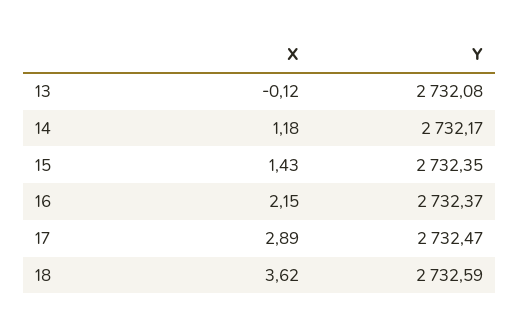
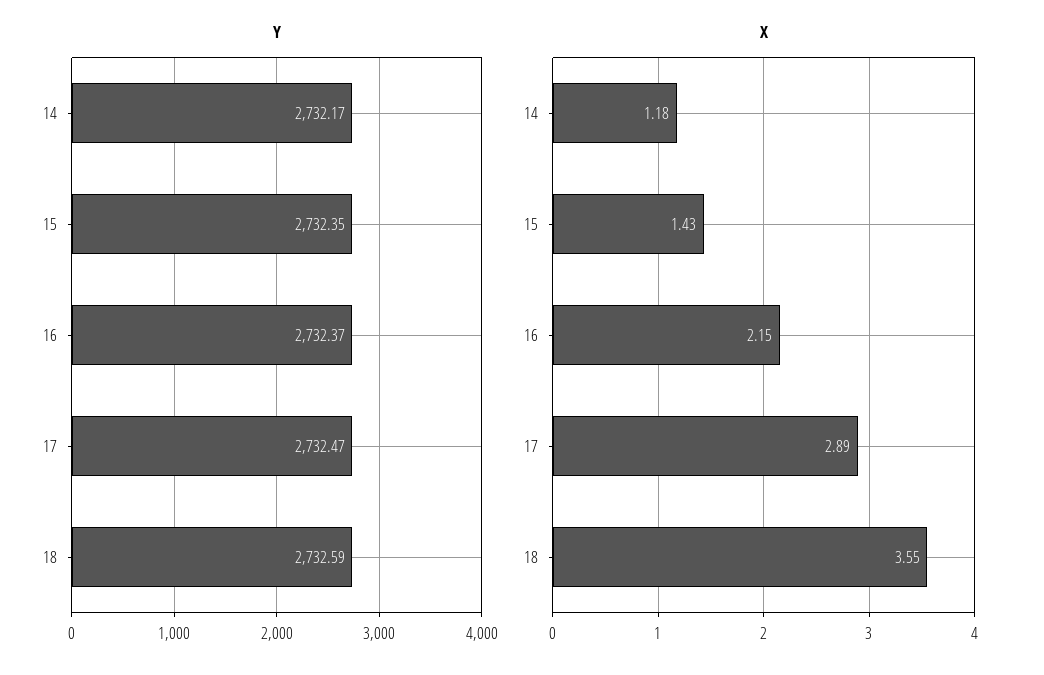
X, 13: -0.12 -> none
Y, 13: 2732.08 -> none
X, 18: 3.62 -> 3.55

